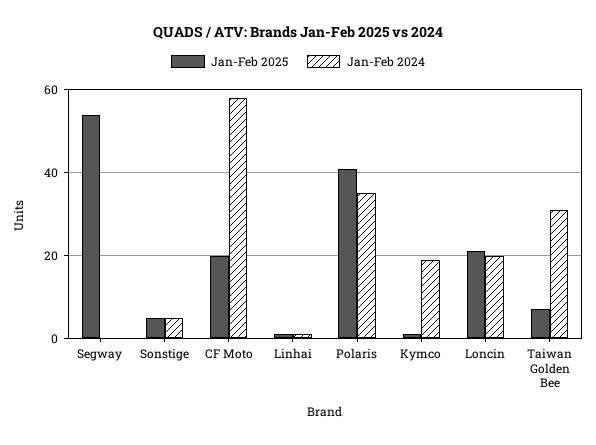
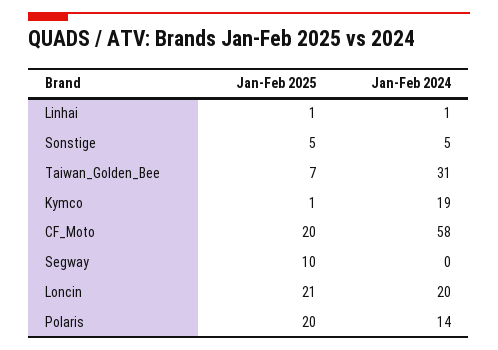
Jan-Feb 2025, Segway: 55 -> 10
Jan-Feb 2025, Polaris: 40 -> 20
Jan-Feb 2024, Polaris: 35 -> 14

